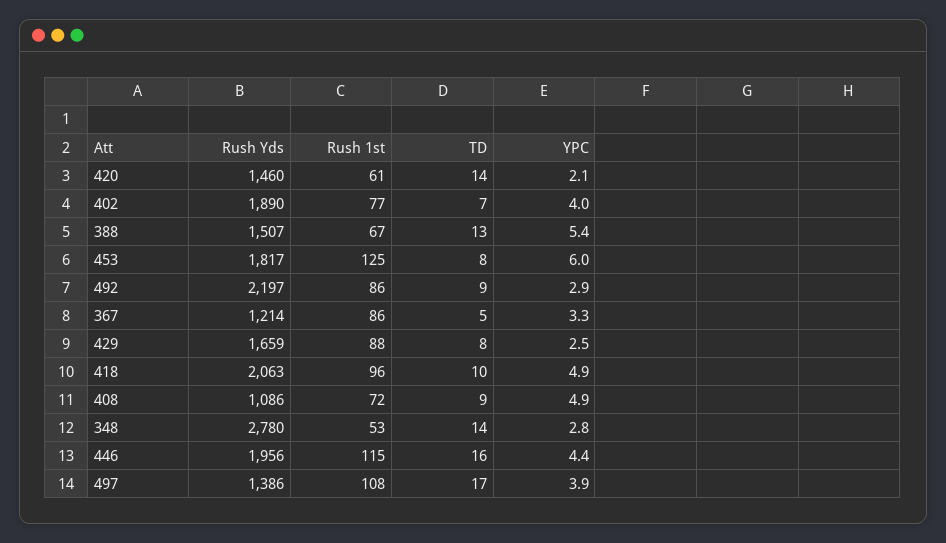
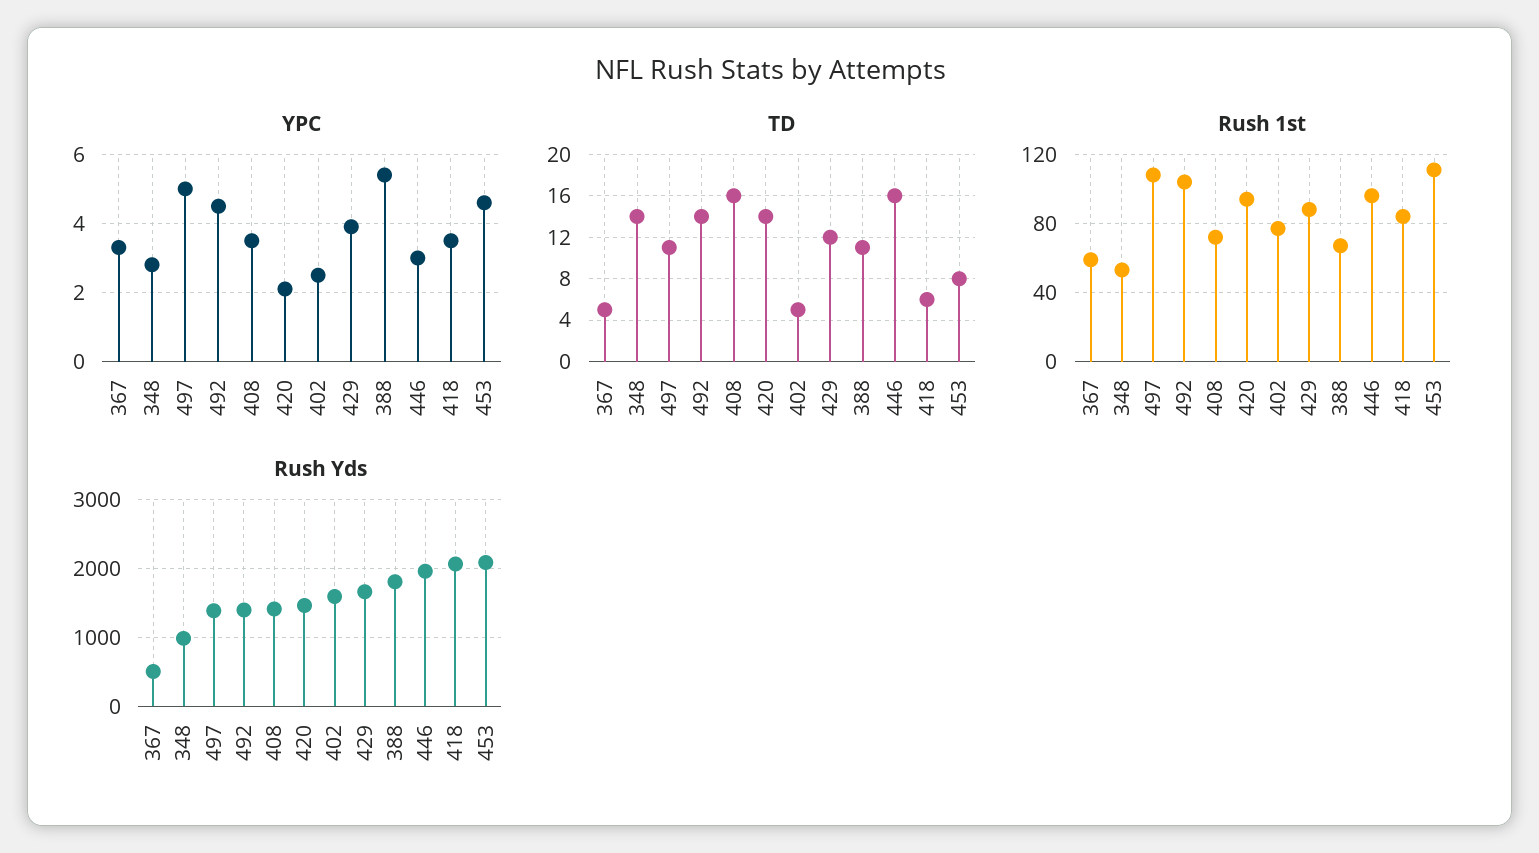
Rush 1st, 420: 61 -> 95
Rush Yds, 402: 1890 -> 1600
TD, 402: 7 -> 5
YPC, 402: 4 -> 2.5
Rush Yds, 388: 1507 -> 1800
TD, 388: 13 -> 11
Rush Yds, 453: 1817 -> 2100
Rush 1st, 453: 125 -> 110
YPC, 453: 6 -> 4.5
Rush Yds, 492: 2197 -> 1400
Rush 1st, 492: 86 -> 105
TD, 492: 9 -> 14
YPC, 492: 2.9 -> 4.5
Rush Yds, 367: 1214 -> 500
Rush 1st, 367: 86 -> 60
TD, 429: 8 -> 12
YPC, 429: 2.5 -> 4
Rush 1st, 418: 96 -> 85
TD, 418: 10 -> 6
YPC, 418: 4.9 -> 3.5
Rush Yds, 408: 1086 -> 1400
TD, 408: 9 -> 16
YPC, 408: 4.9 -> 3.5
Rush Yds, 348: 2780 -> 1000
Rush 1st, 446: 115 -> 95
YPC, 446: 4.4 -> 3
TD, 497: 17 -> 11
YPC, 497: 3.9 -> 5

